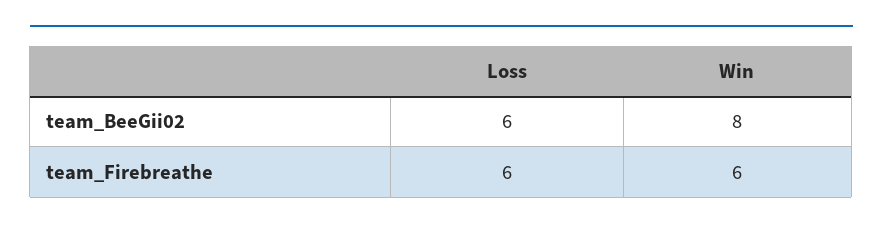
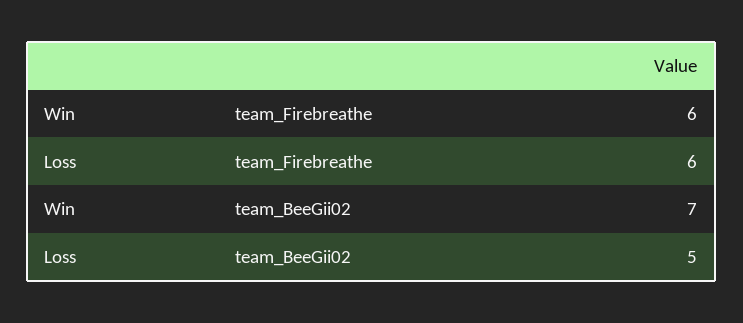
Loss, team_BeeGii02: 6 -> 5
Win, team_BeeGii02: 8 -> 7

